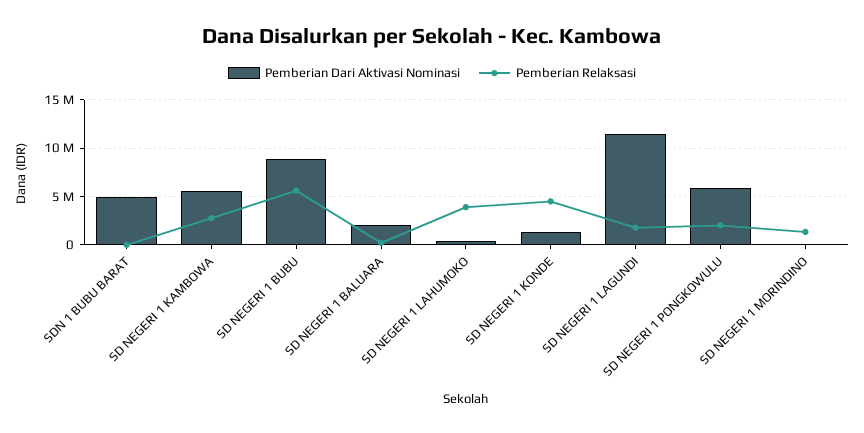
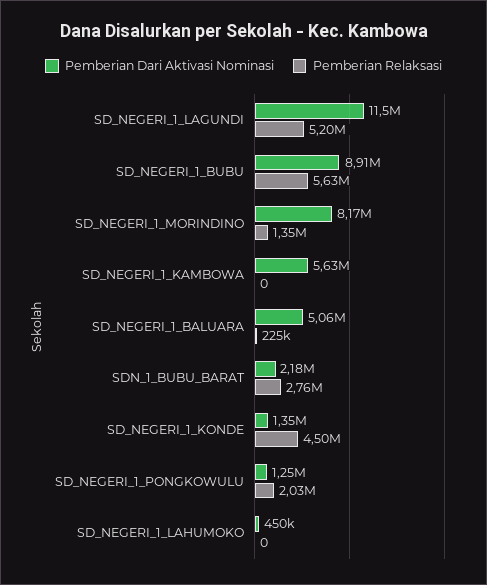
Pemberian Dari Aktivasi Nominasi, SDN 1 BUBU BARAT: 5000000 -> 2180000
Pemberian Relaksasi, SDN 1 BUBU BARAT: 0 -> 2760000
Pemberian Relaksasi, SD NEGERI 1 KAMBOWA: 3000000 -> 0
Pemberian Dari Aktivasi Nominasi, SD NEGERI 1 BALUARA: 2000000 -> 5060000
Pemberian Relaksasi, SD NEGERI 1 LAHUMOKO: 4000000 -> 0
Pemberian Relaksasi, SD NEGERI 1 LAGUNDI: 2000000 -> 5200000
Pemberian Dari Aktivasi Nominasi, SD NEGERI 1 PONGKOWULU: 6000000 -> 1250000
Pemberian Dari Aktivasi Nominasi, SD NEGERI 1 MORINDINO: 0 -> 8170000

